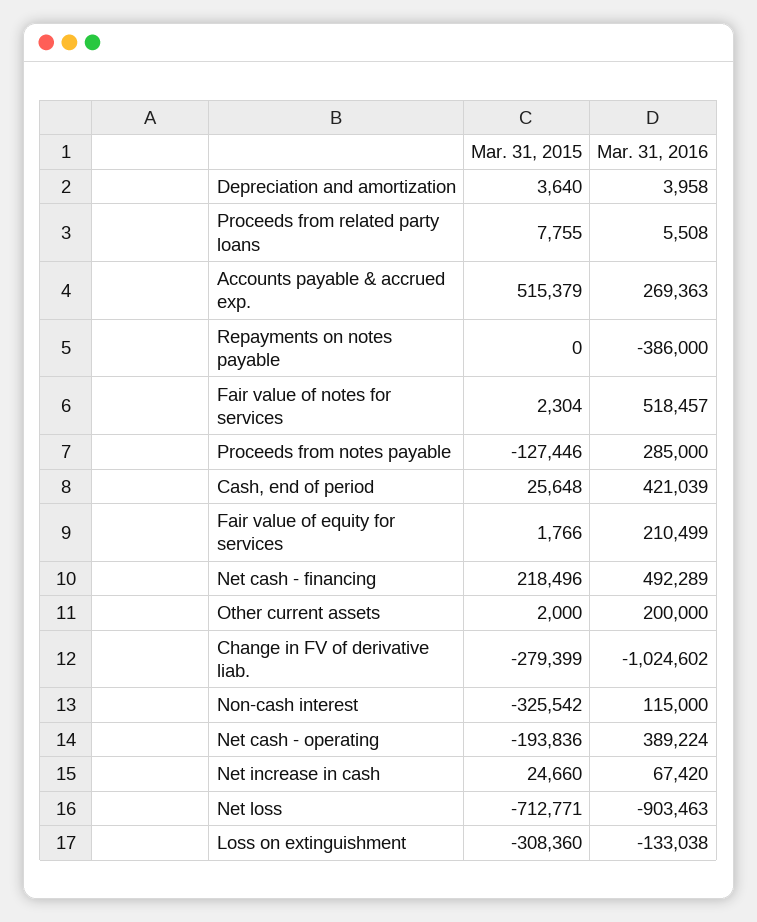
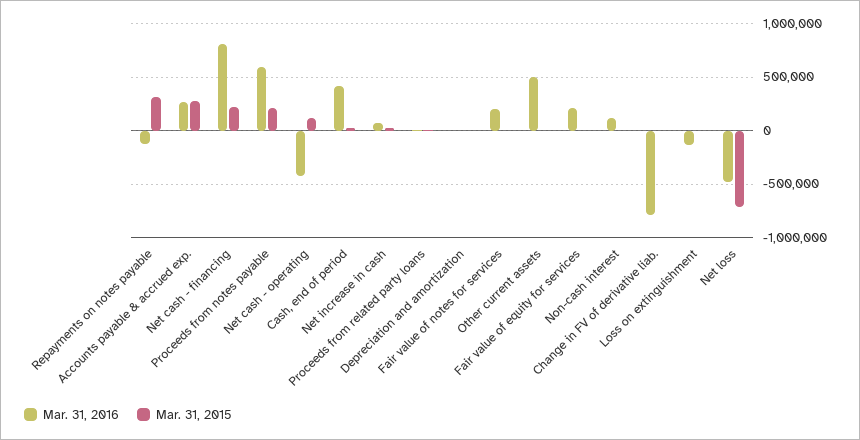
Mar. 31, 2015, Accounts payable & accrued exp.: 515379 -> 300000
Mar. 31, 2015, Repayments on notes payable: 0 -> 300000
Mar. 31, 2016, Repayments on notes payable: -386000 -> -100000
Mar. 31, 2016, Fair value of notes for services: 518457 -> 200000
Mar. 31, 2015, Proceeds from notes payable: -127446 -> 200000
Mar. 31, 2016, Proceeds from notes payable: 285000 -> 600000
Mar. 31, 2016, Net cash - financing: 492289 -> 800000
Mar. 31, 2016, Other current assets: 200000 -> 500000
Mar. 31, 2015, Change in FV of derivative liab.: -279399 -> 0
Mar. 31, 2016, Change in FV of derivative liab.: -1024602 -> -800000
Mar. 31, 2015, Non-cash interest: -325542 -> 0
Mar. 31, 2015, Net cash - operating: -193836 -> 100000
Mar. 31, 2016, Net cash - operating: 389224 -> -400000
Mar. 31, 2016, Net loss: -903463 -> -500000
Mar. 31, 2015, Loss on extinguishment: -308360 -> 0

